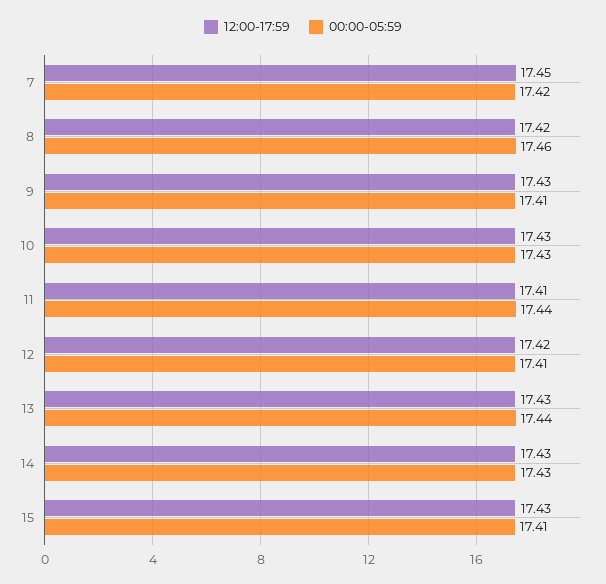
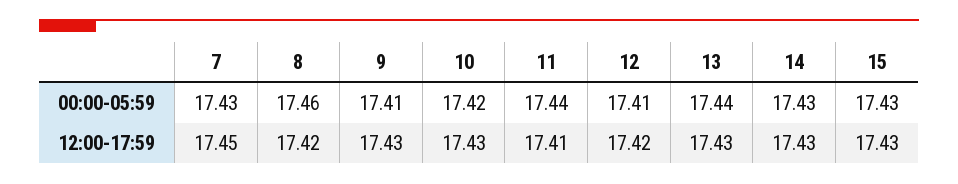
00:00-05:59, 7: 17.42 -> 17.43
00:00-05:59, 10: 17.43 -> 17.42
00:00-05:59, 15: 17.41 -> 17.43

